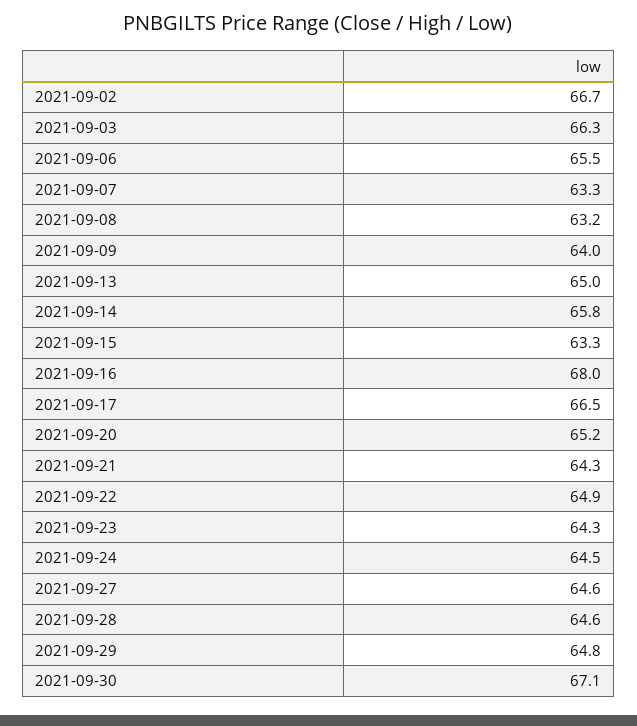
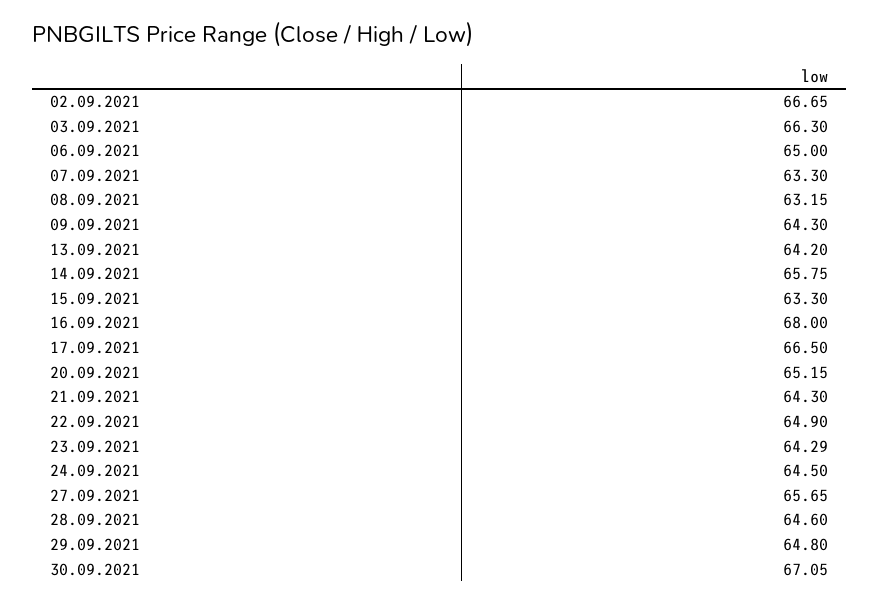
2021-09-06: 65.5 -> 65
2021-09-09: 64 -> 64.3
2021-09-13: 65 -> 64.2
2021-09-27: 64.6 -> 65.65

